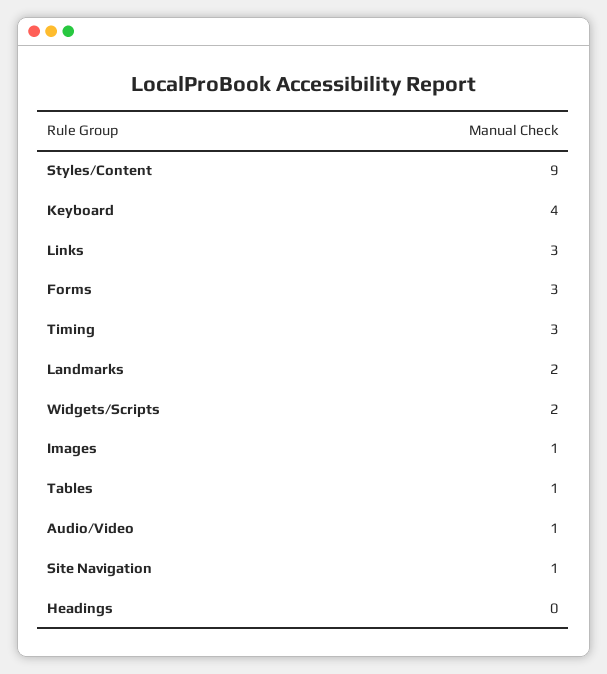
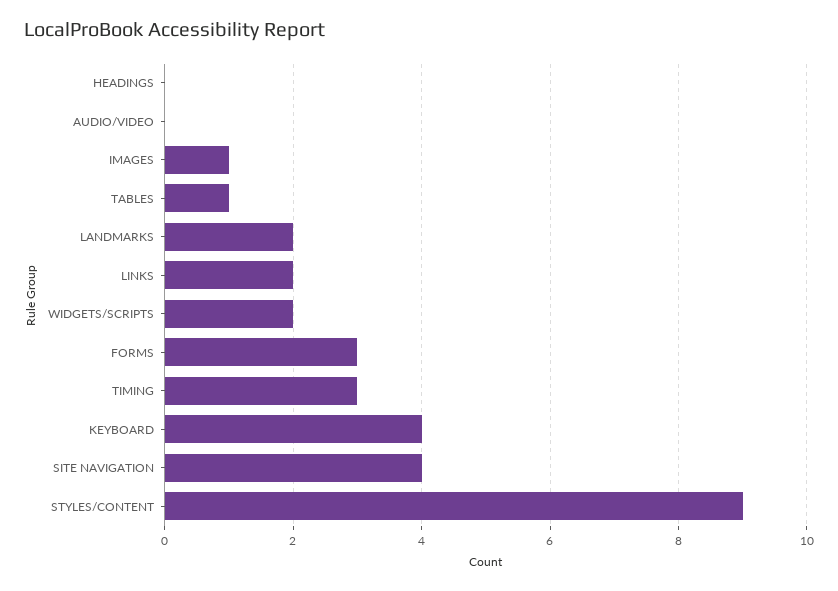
Links: 3 -> 2
Audio/Video: 1 -> 0
Site Navigation: 1 -> 4

